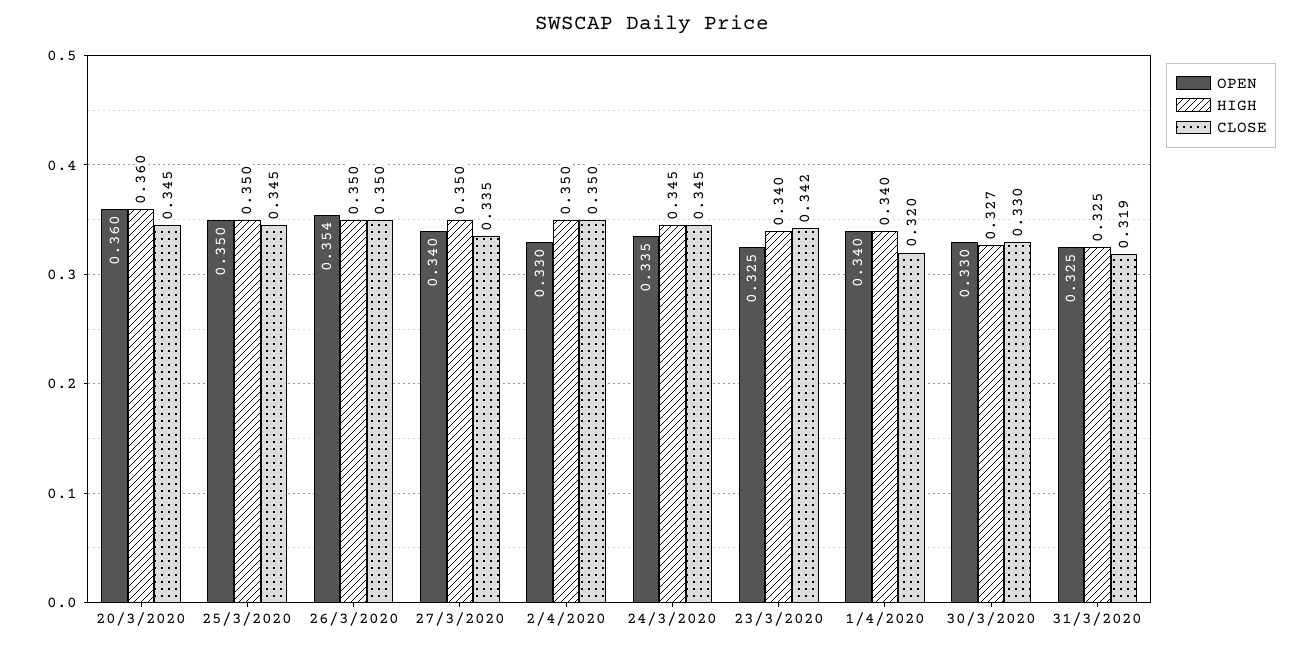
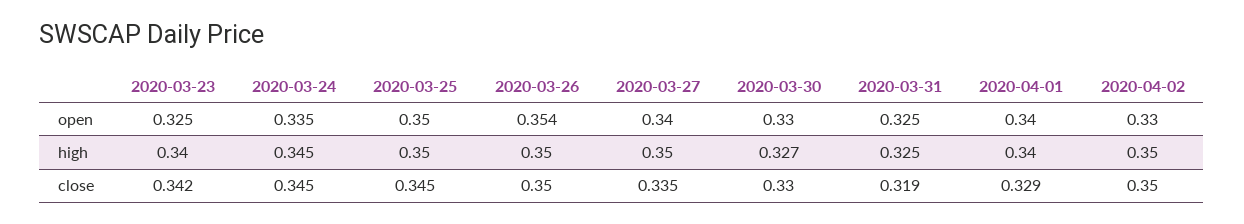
OPEN, 20/3/2020: 0.36 -> none
HIGH, 20/3/2020: 0.36 -> none
CLOSE, 20/3/2020: 0.345 -> none
CLOSE, 1/4/2020: 0.32 -> 0.329

